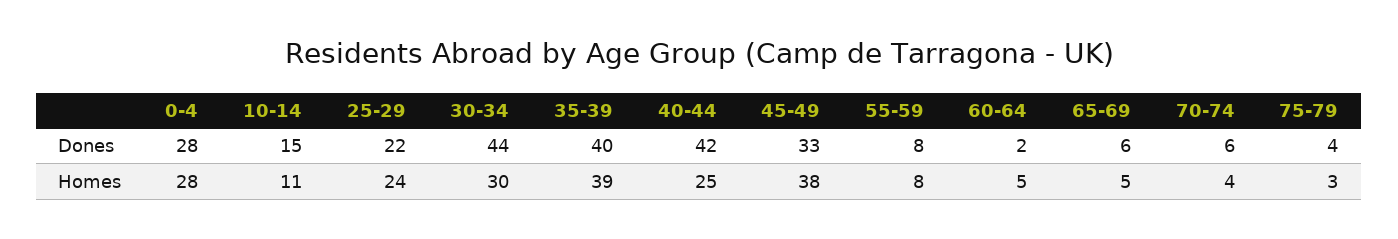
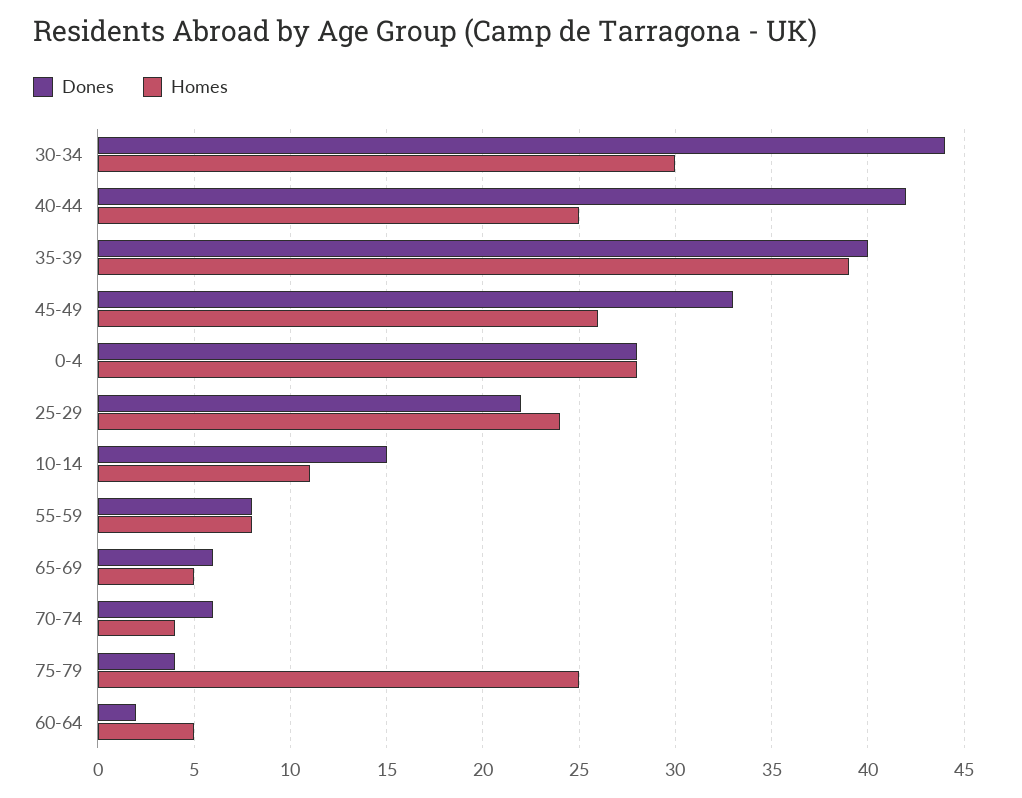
Homes, 45-49: 38 -> 26
Homes, 75-79: 3 -> 25

